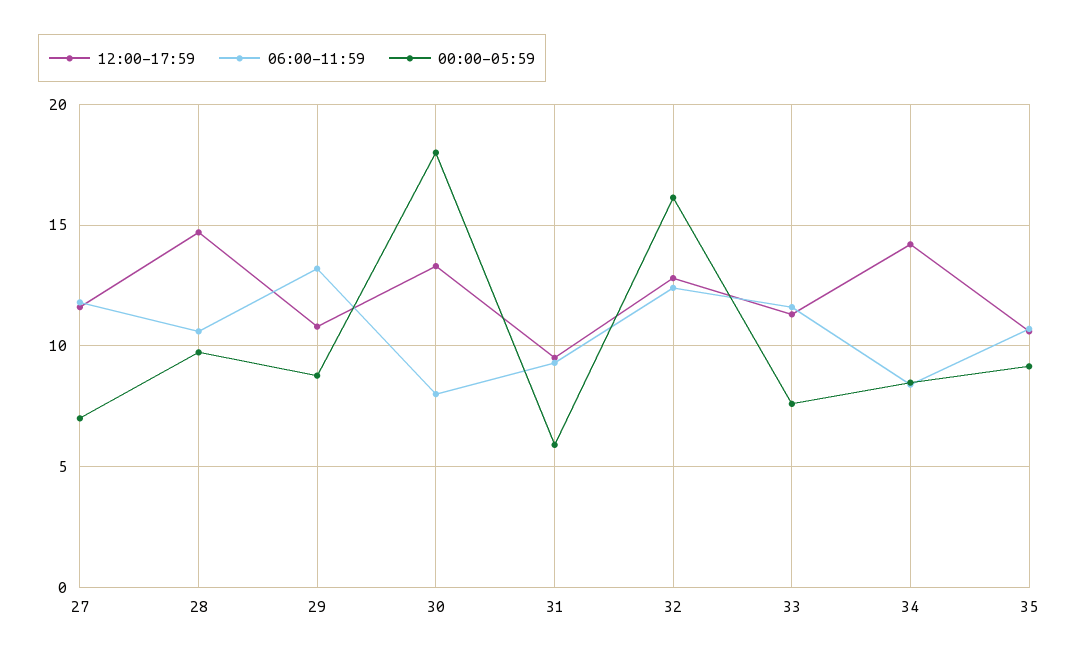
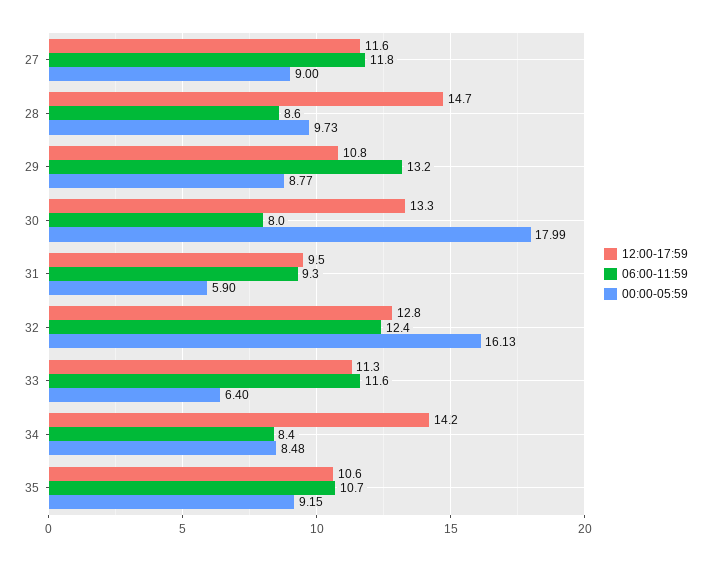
00:00-05:59, 27: 7 -> 9
06:00-11:59, 28: 10.5 -> 8.6
00:00-05:59, 33: 7.5 -> 6.4

